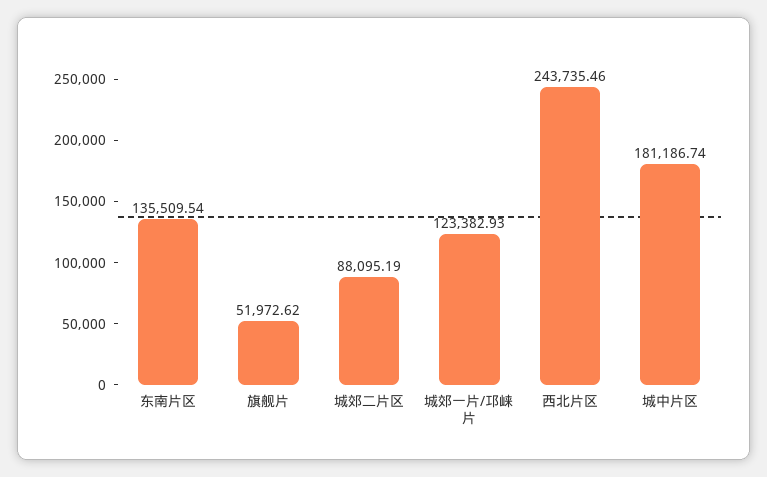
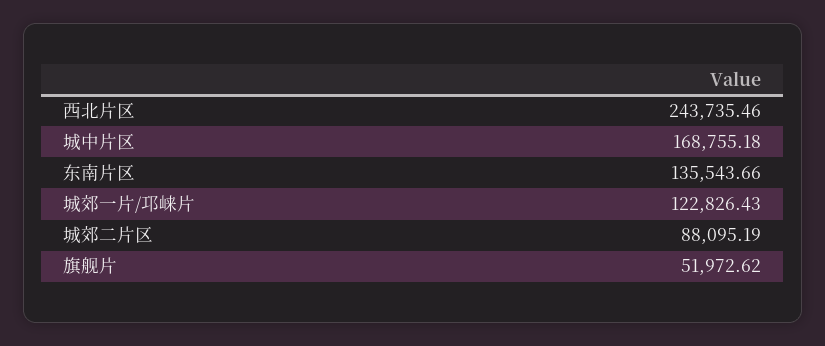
东南片区: 135509.54 -> 135543.66
城郊一片/邛崃片: 123382.93 -> 122826.43
城中片区: 181186.74 -> 168755.18

